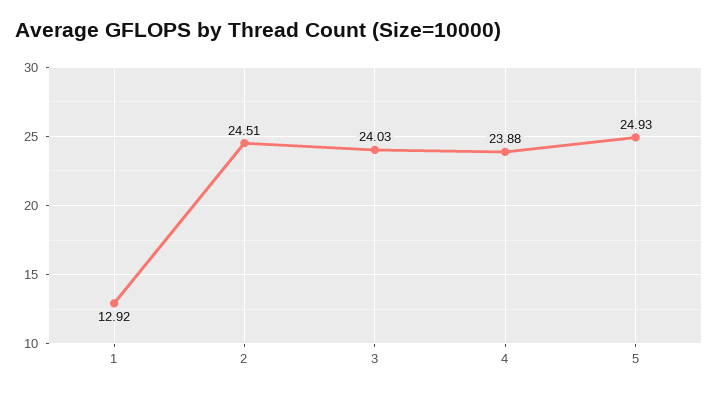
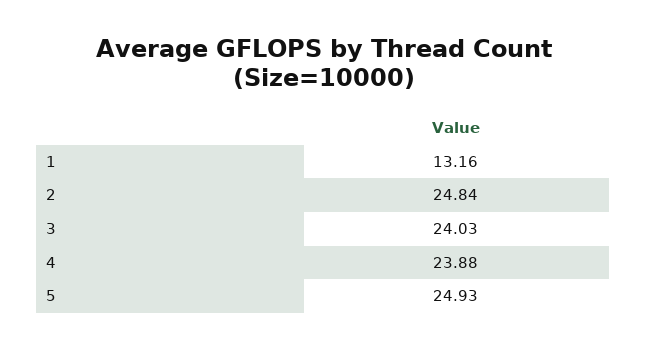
1: 12.92 -> 13.16
2: 24.51 -> 24.84

